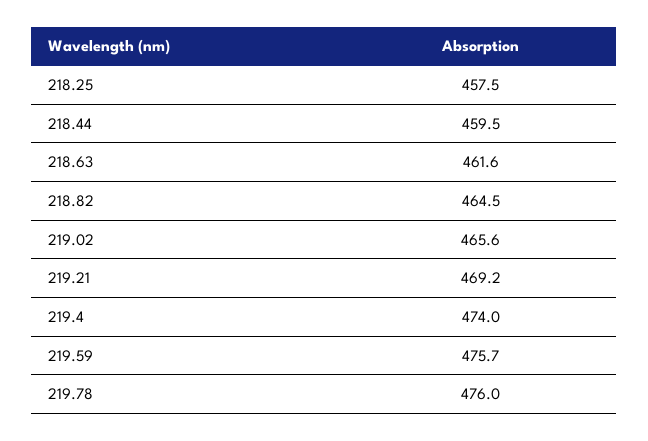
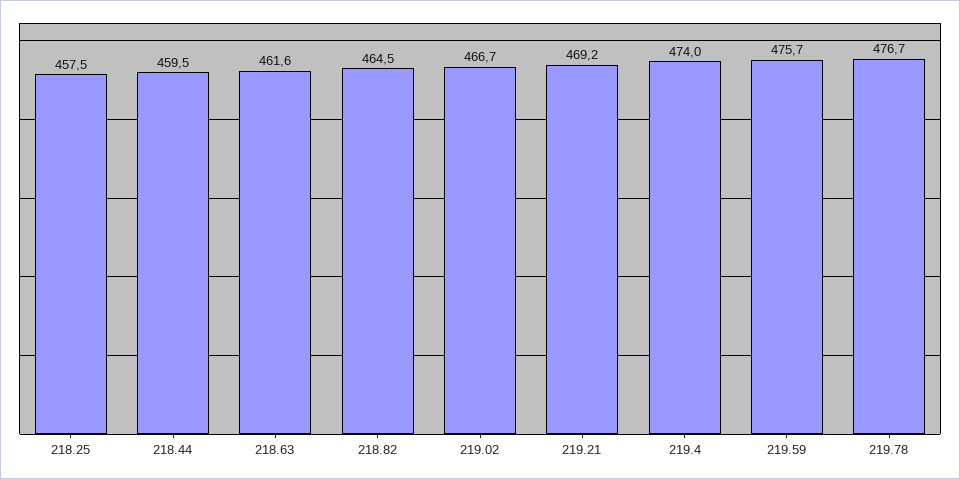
219.02: 465.6 -> 466.7
219.78: 476 -> 476.7

